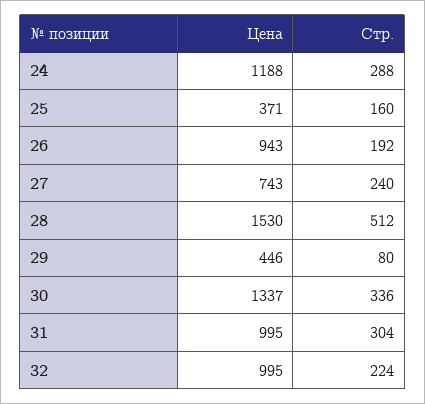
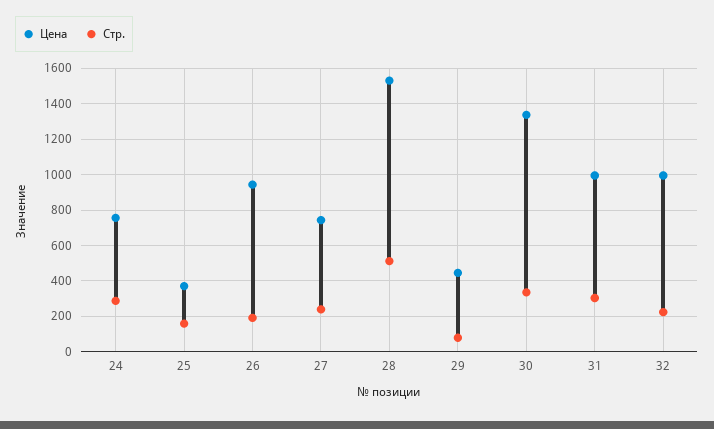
Цена, 24: 1188 -> 750

